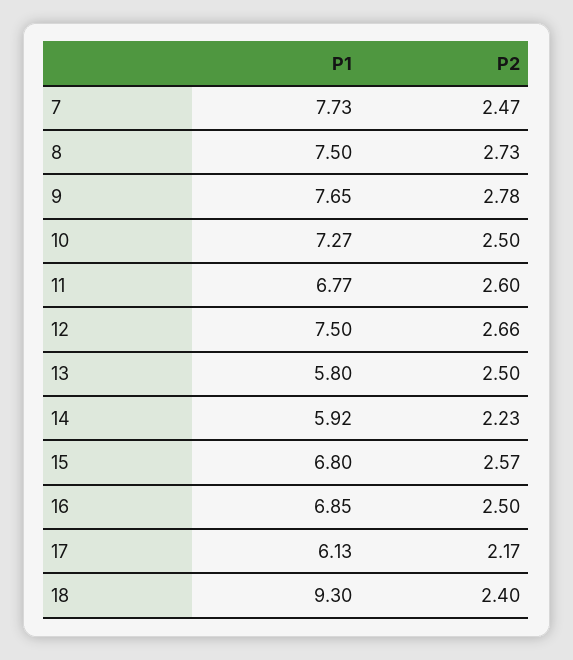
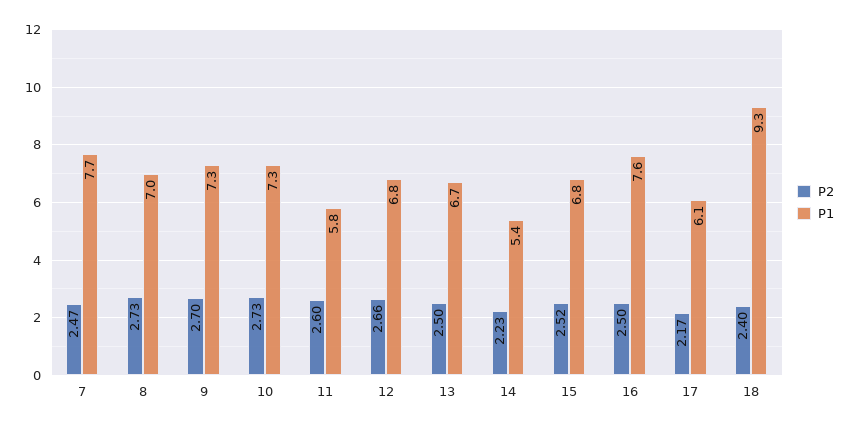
P1, 8: 7.5 -> 7
P1, 9: 7.65 -> 7.3
P2, 9: 2.78 -> 2.7
P2, 10: 2.5 -> 2.73
P1, 11: 6.77 -> 5.8
P1, 12: 7.5 -> 6.8
P1, 13: 5.8 -> 6.7
P1, 14: 5.92 -> 5.4
P2, 15: 2.57 -> 2.52
P1, 16: 6.85 -> 7.6

